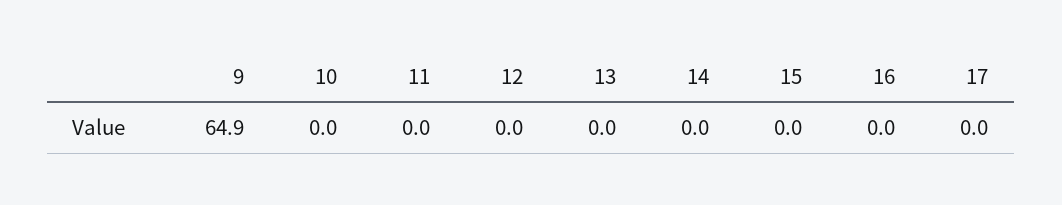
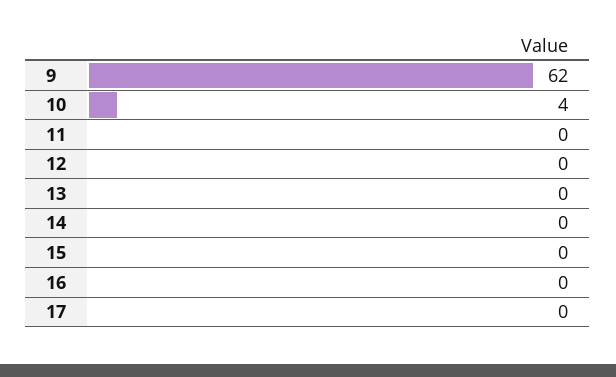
9: 64.9 -> 62
10: 0 -> 4

